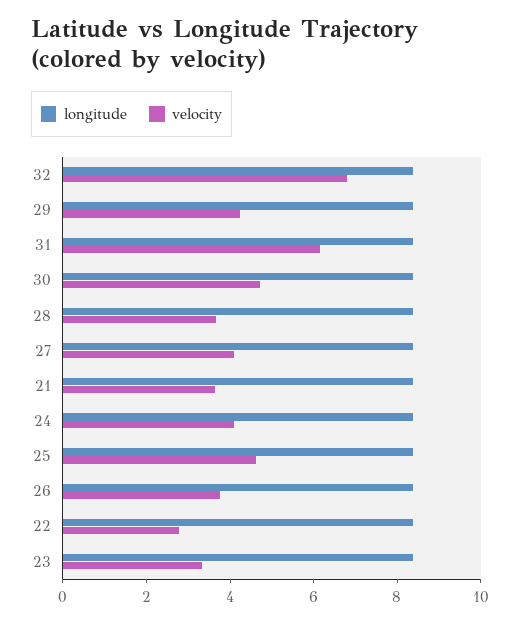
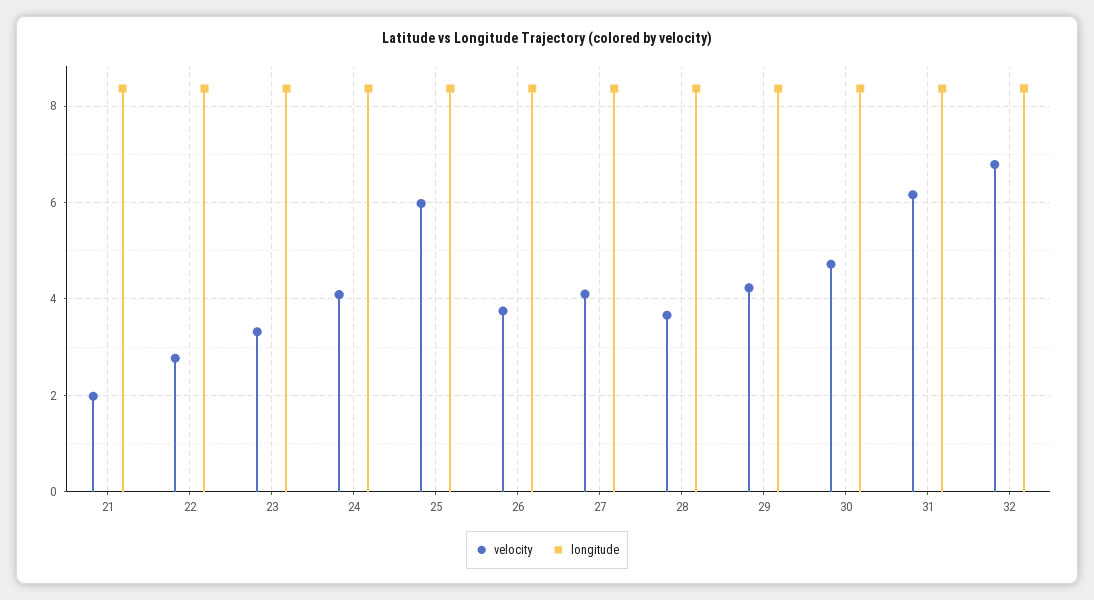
velocity, 21: 3.5 -> 2
velocity, 25: 4.5 -> 6

